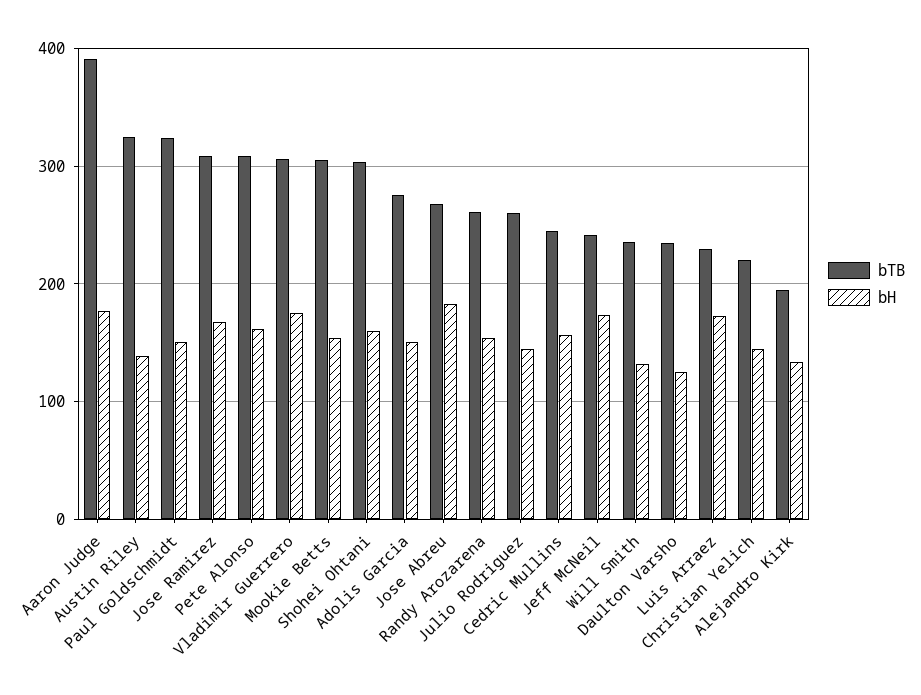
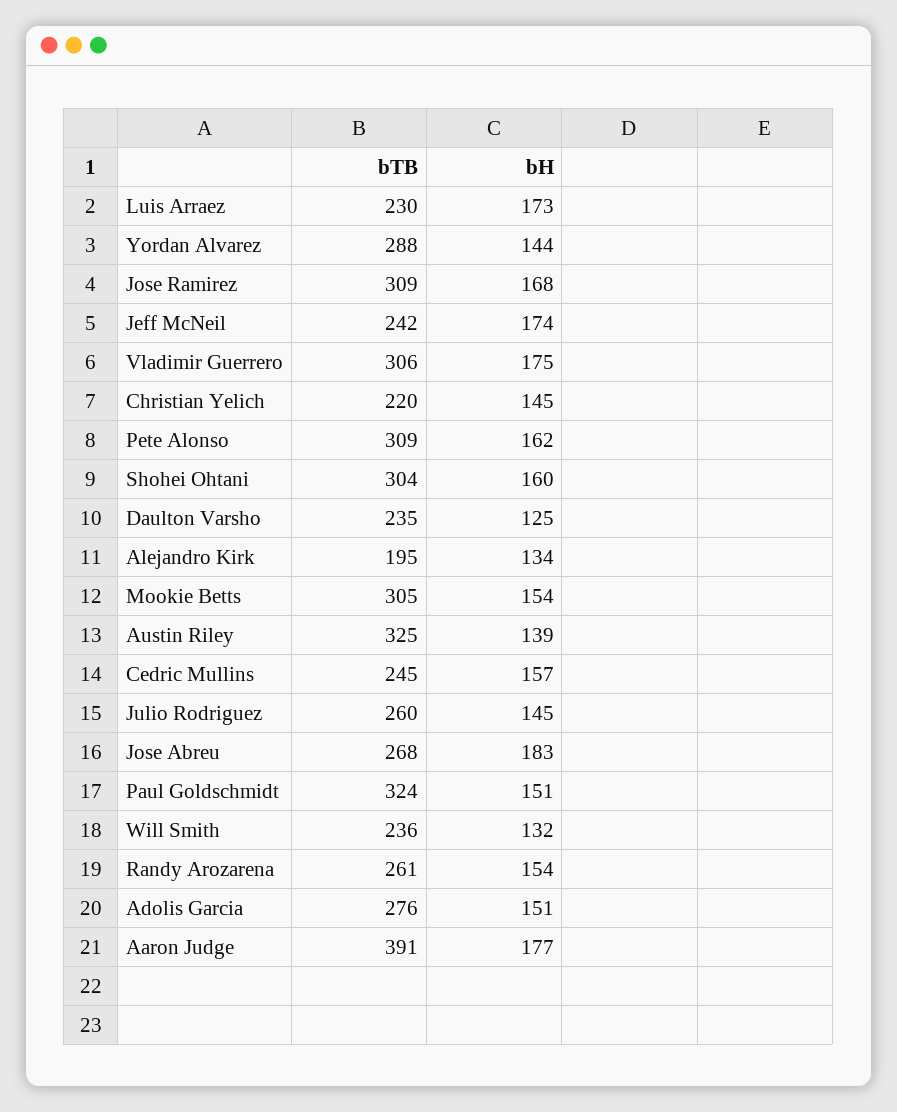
bTB, Yordan Alvarez: none -> 288
bH, Yordan Alvarez: none -> 144

